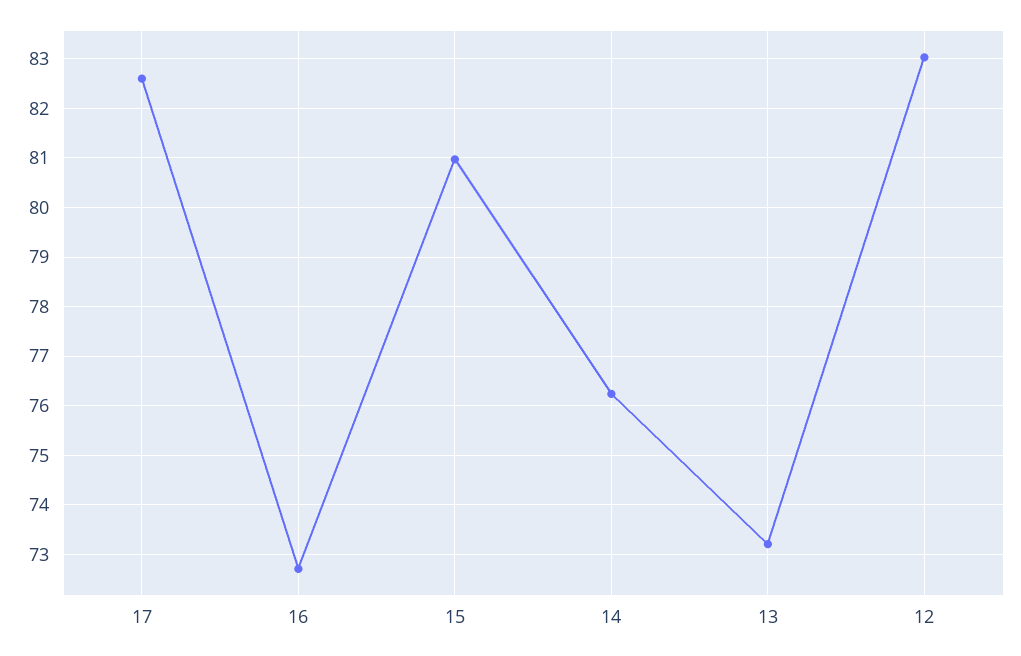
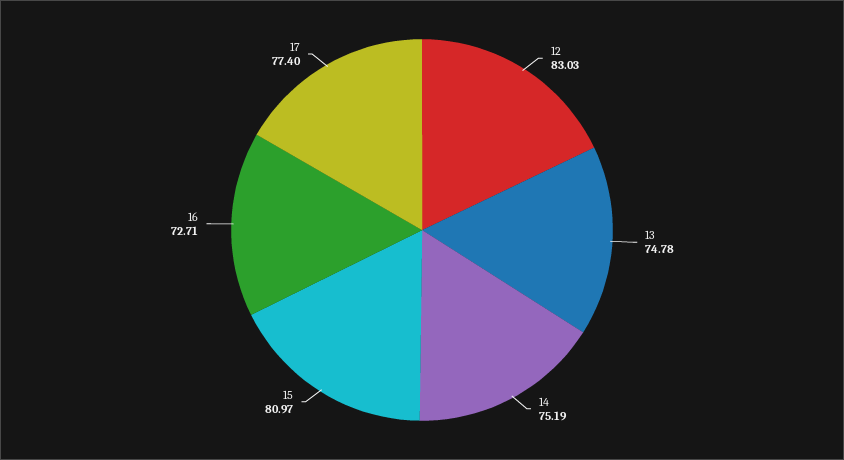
17: 82.6 -> 77.4
14: 76.2 -> 75.19
13: 73.2 -> 74.78

